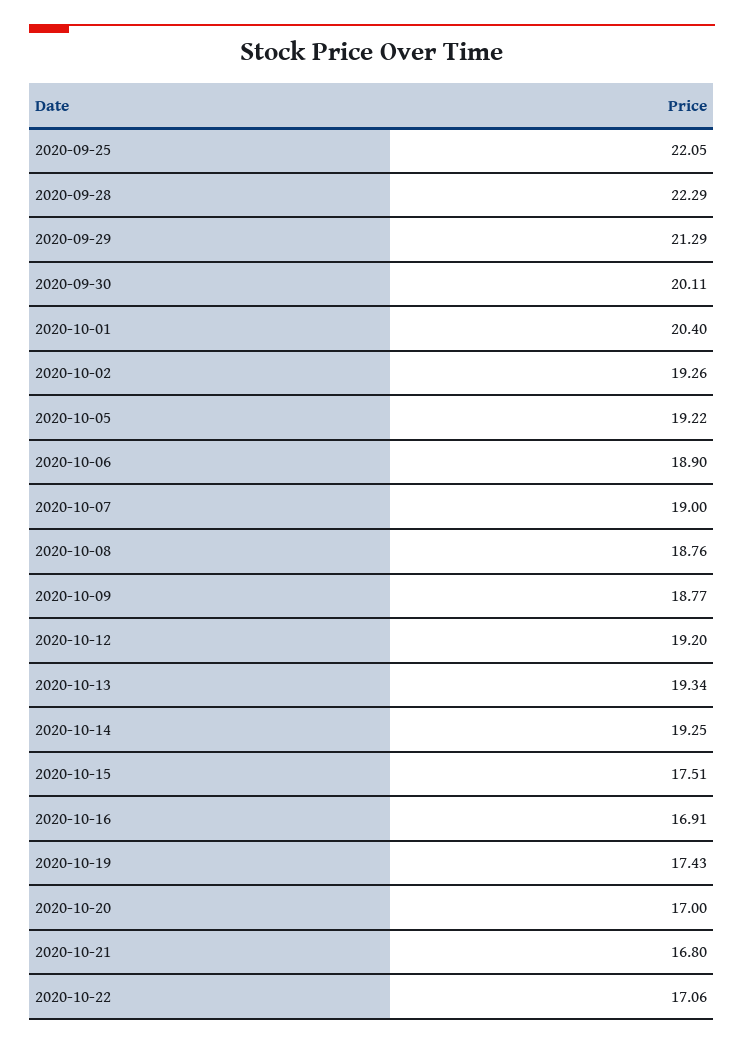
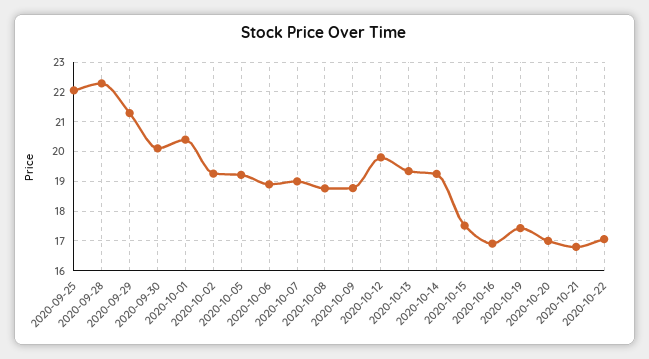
2020-10-12: 19.2 -> 19.75

